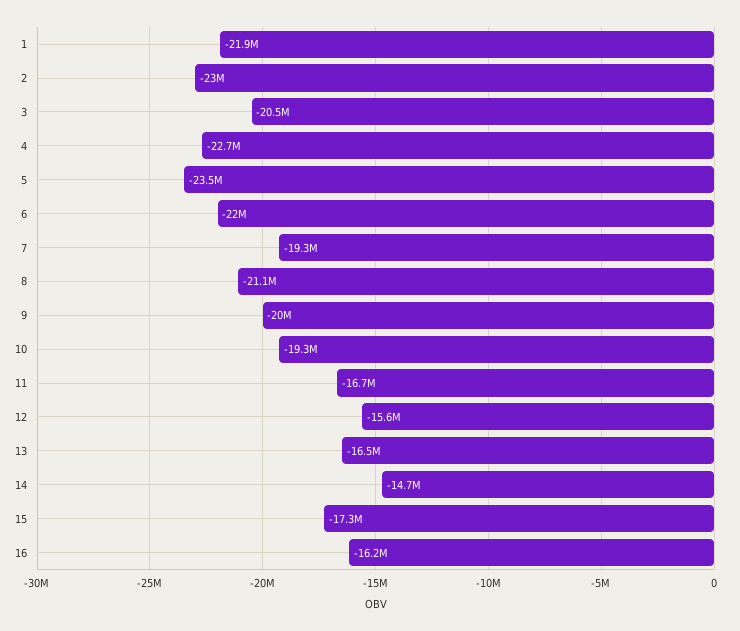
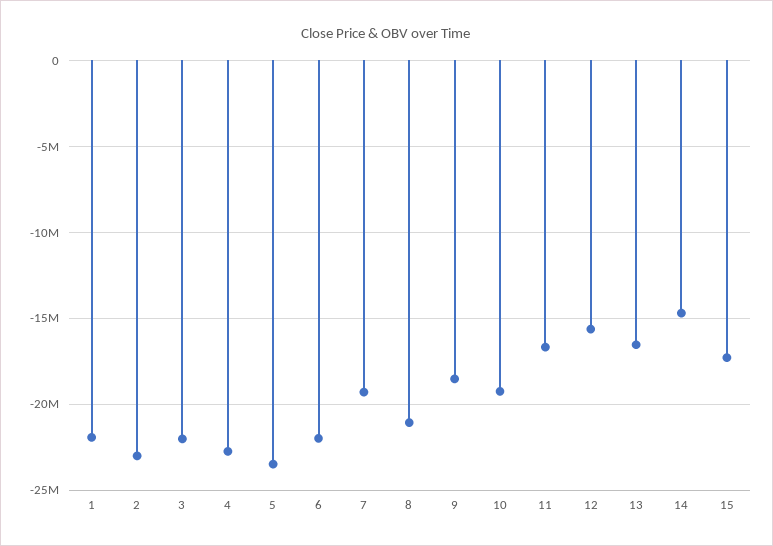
3: -20500000 -> -22000000
9: -20000000 -> -18500000
16: -16200000 -> none

